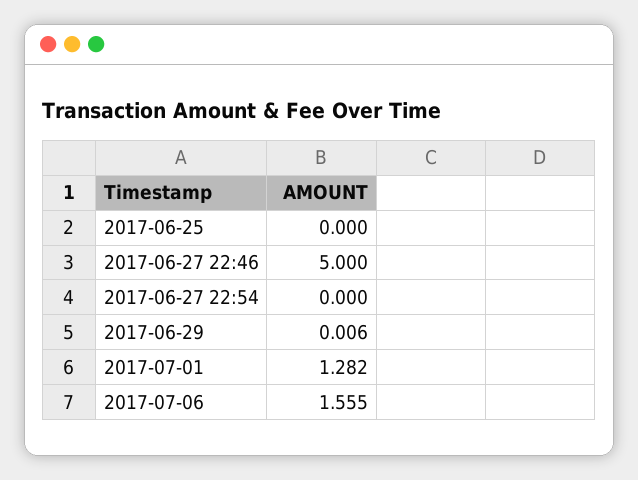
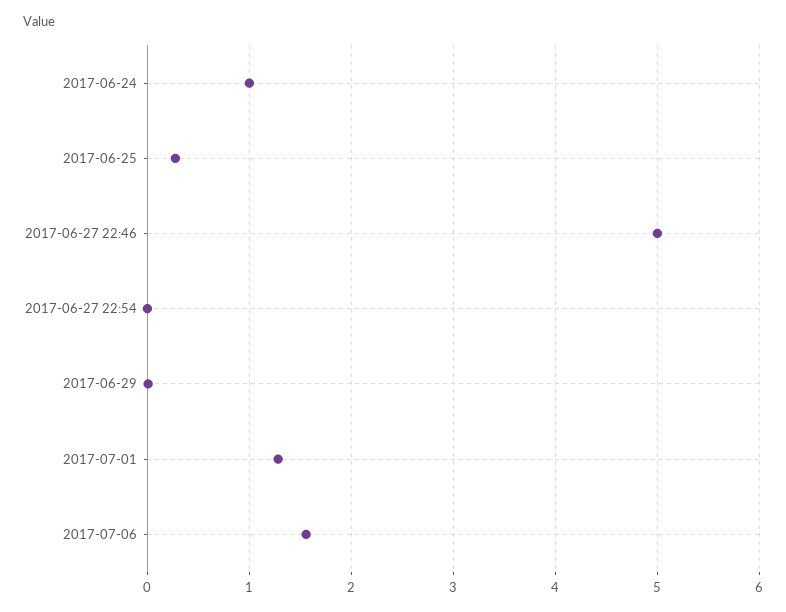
2017-06-25: 0 -> 0.3
2017-06-24: none -> 1

